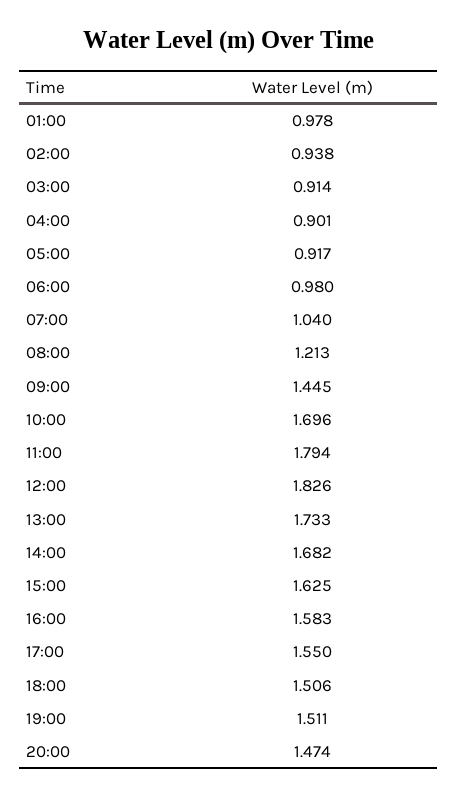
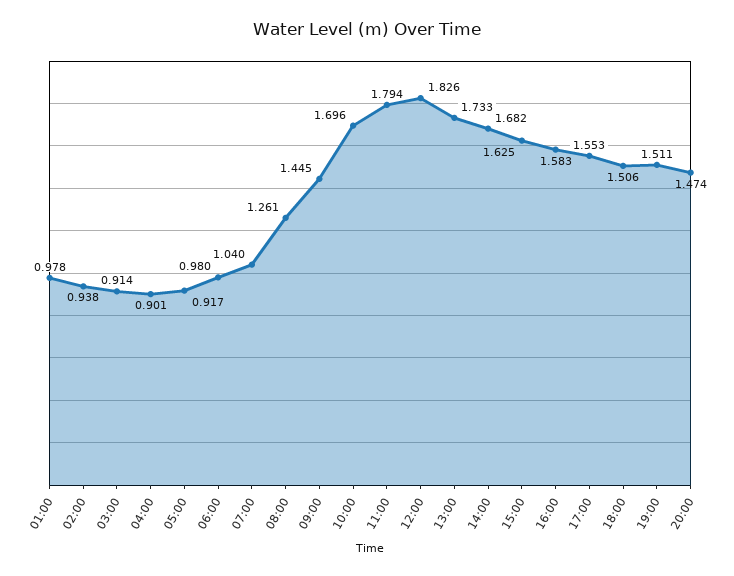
08:00: 1.213 -> 1.261
17:00: 1.55 -> 1.553

